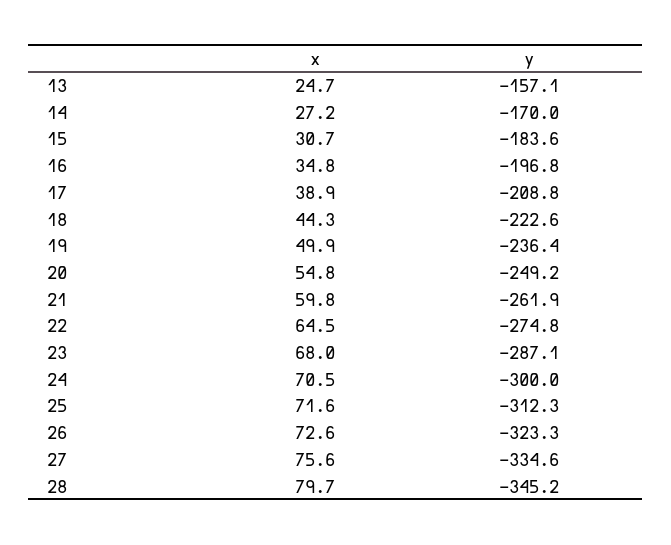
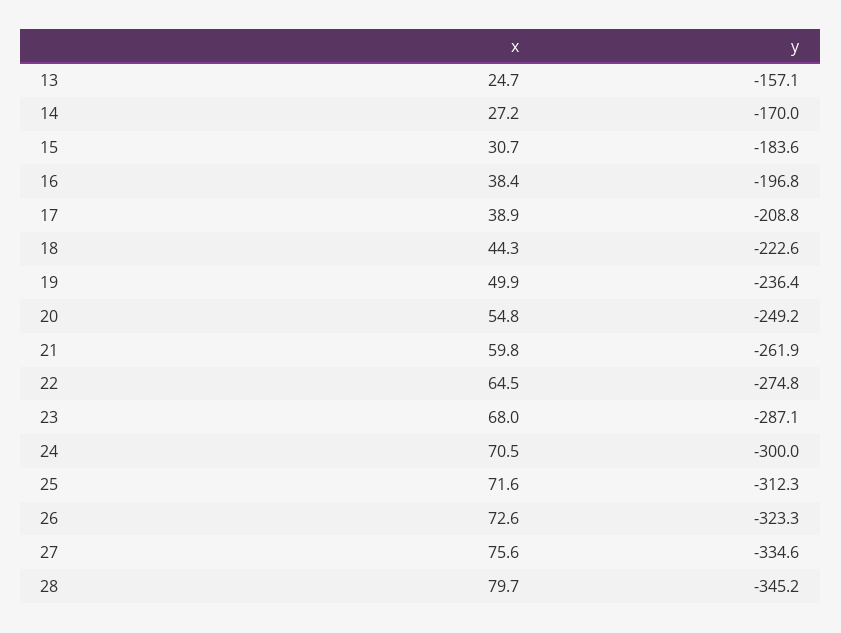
x, 16: 34.8 -> 38.4

